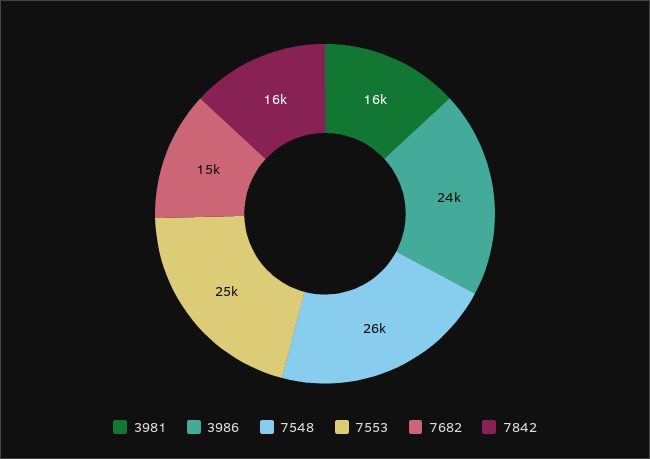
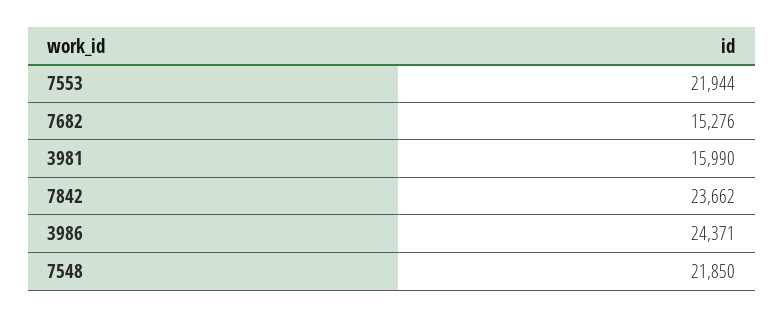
7548: 26000 -> 21850
7553: 25000 -> 21944
7842: 16000 -> 23662

